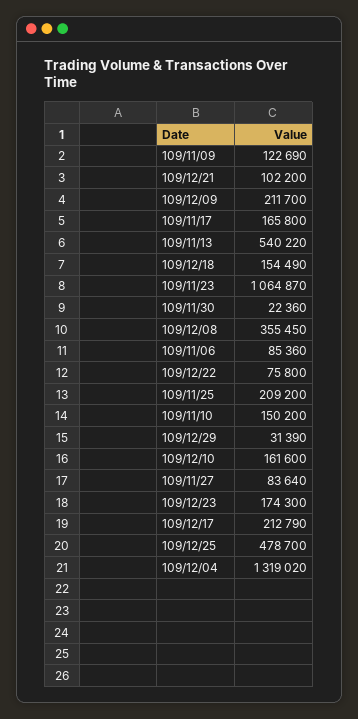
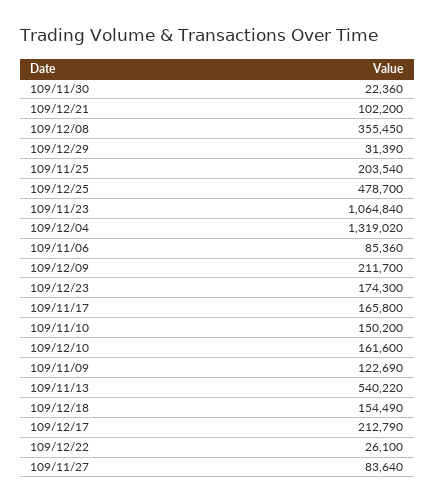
109/11/23: 1064870 -> 1064840
109/12/22: 75800 -> 26100
109/11/25: 209200 -> 203540

